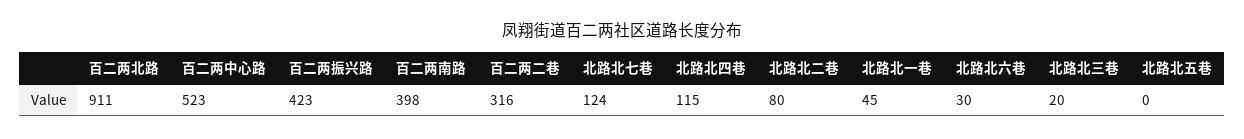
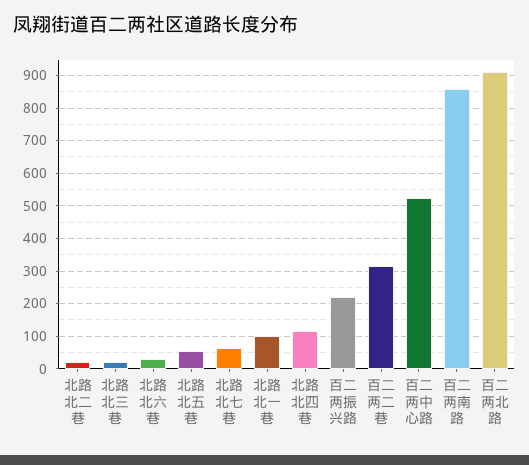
百二两振兴路: 423 -> 220
百二两南路: 398 -> 860
北路北七巷: 124 -> 60
北路北二巷: 80 -> 20
北路北一巷: 45 -> 100
北路北五巷: 0 -> 60

